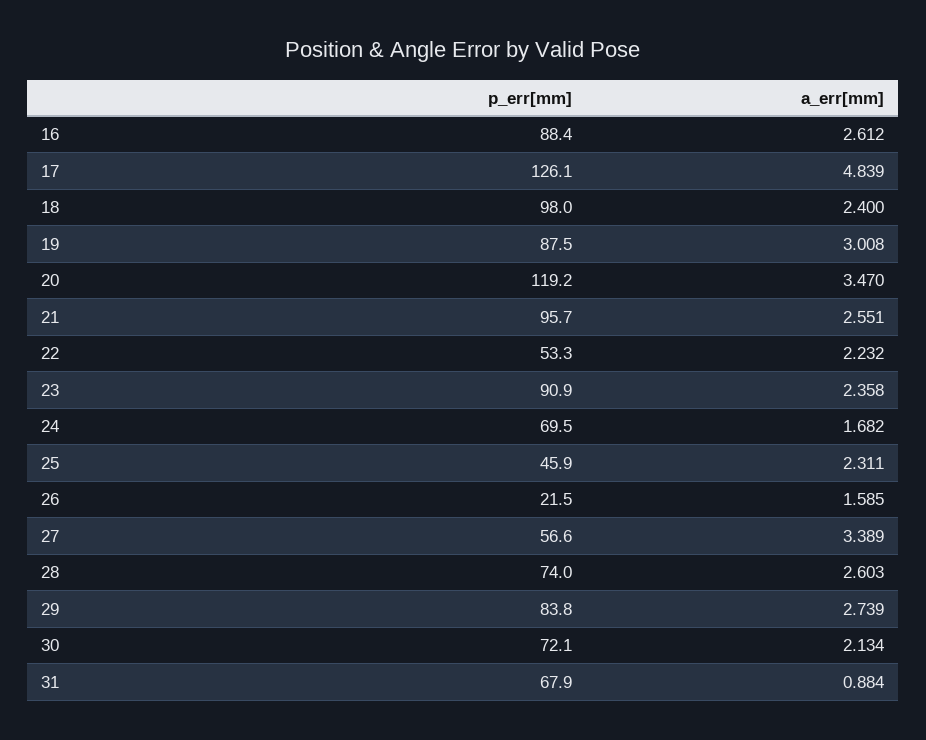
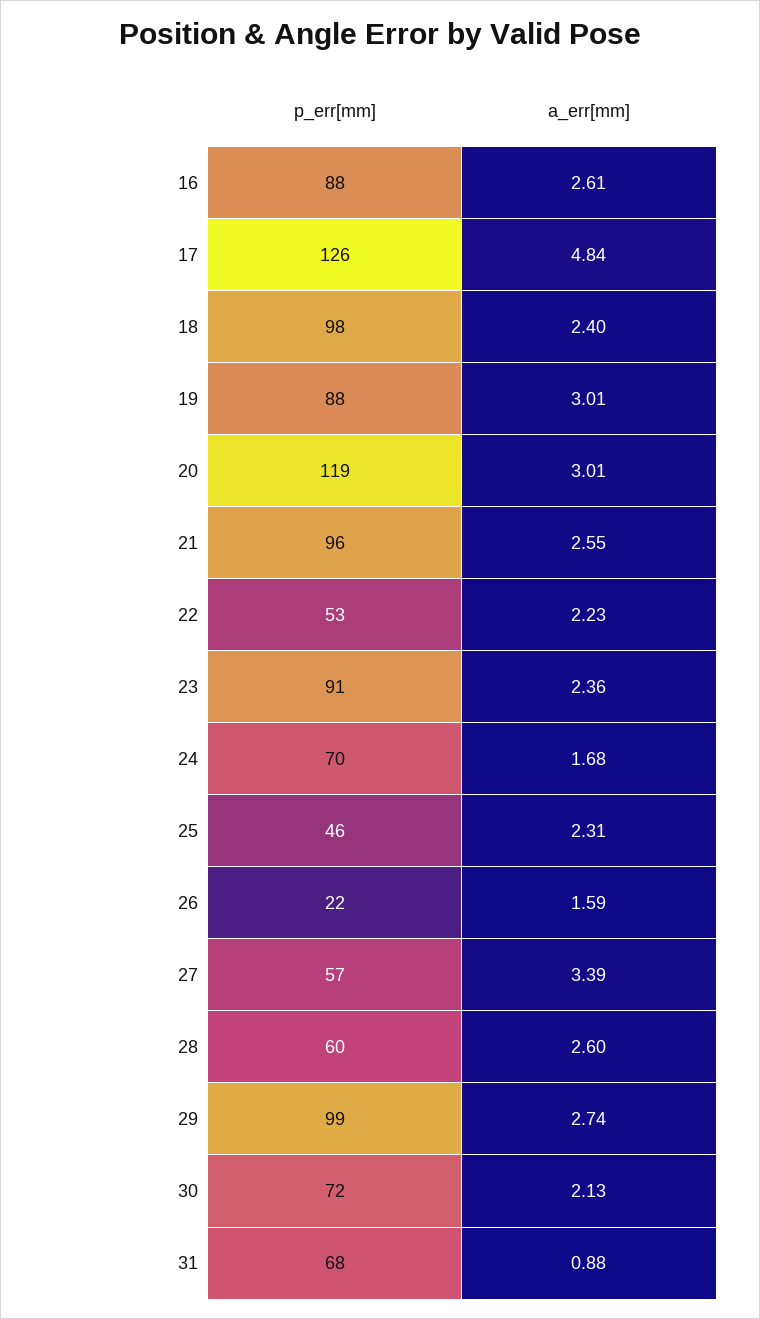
a_err[mm], 20: 3.47 -> 3.01
p_err[mm], 28: 74 -> 60
p_err[mm], 29: 83.8 -> 99

